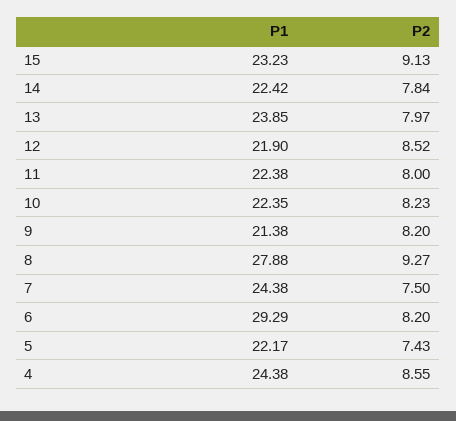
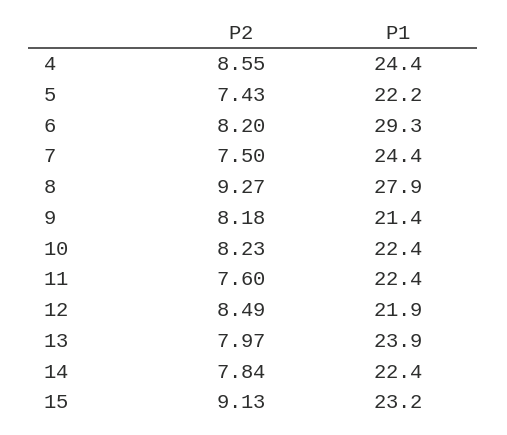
P2, 12: 8.52 -> 8.49
P2, 11: 8 -> 7.6
P2, 9: 8.2 -> 8.18

